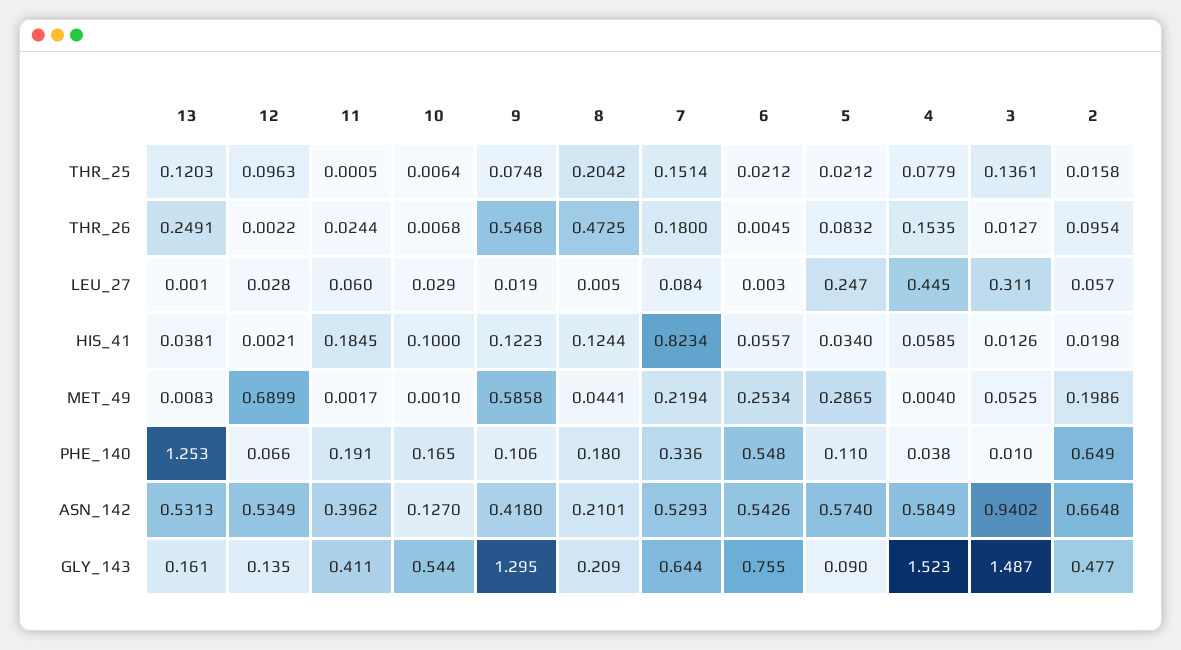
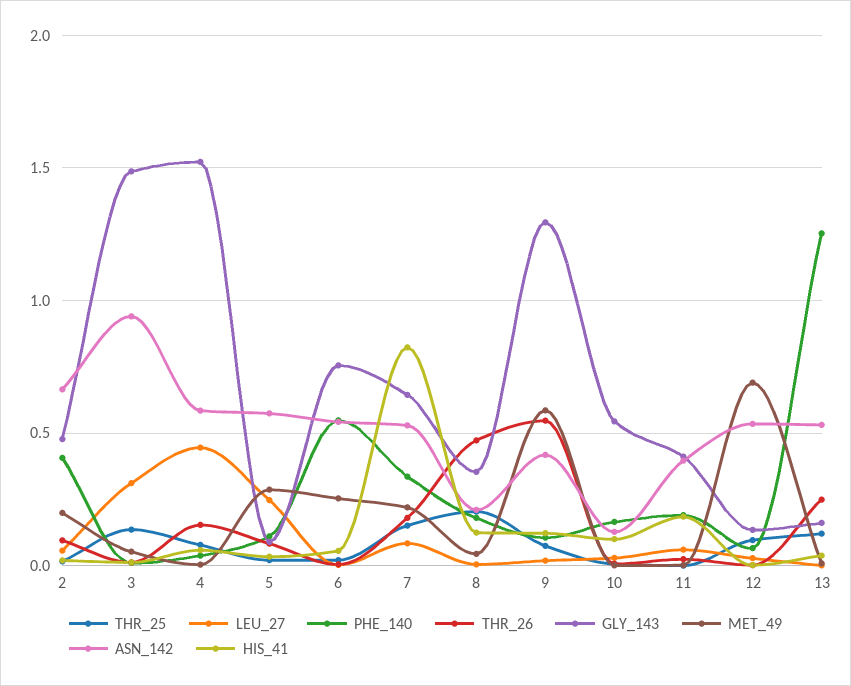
PHE_140, 2: 0.649 -> 0.4
GLY_143, 8: 0.209 -> 0.35

